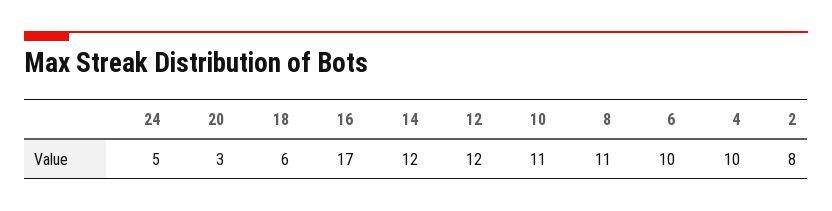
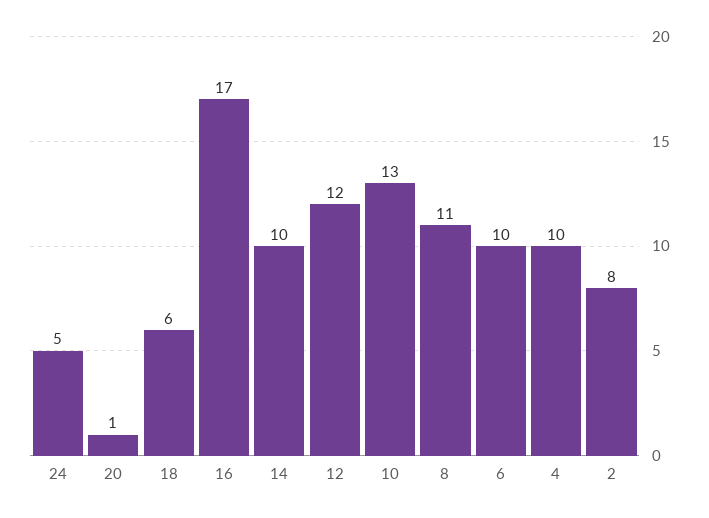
20: 3 -> 1
14: 12 -> 10
10: 11 -> 13

